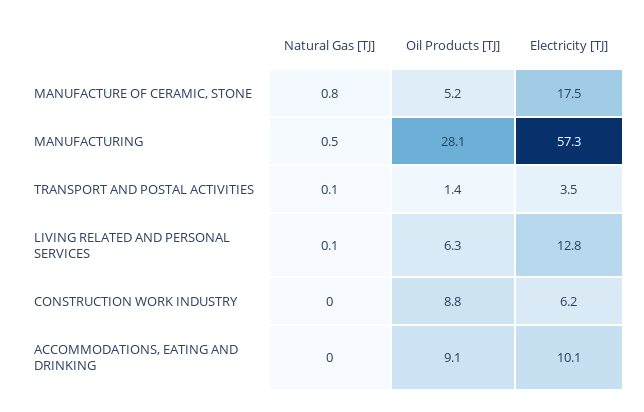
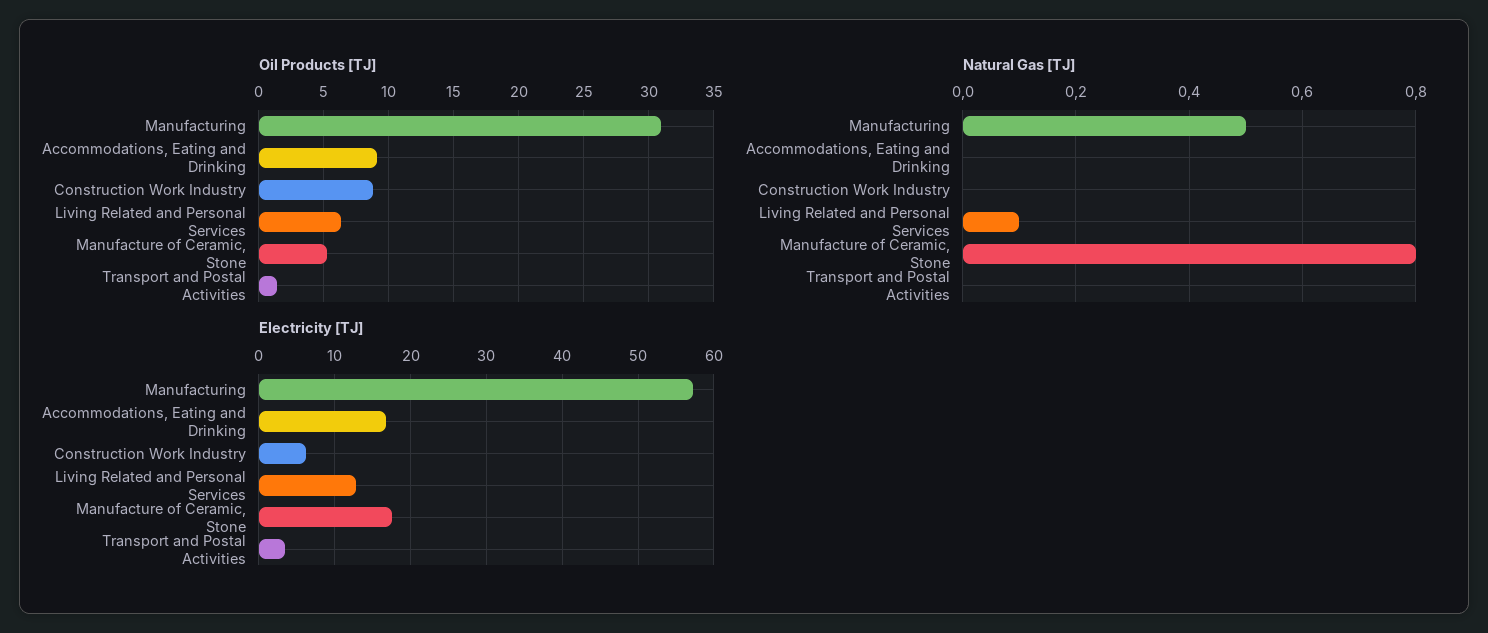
Oil Products [TJ], MANUFACTURING: 28.1 -> 31
Natural Gas [TJ], TRANSPORT AND POSTAL ACTIVITIES: 0.1 -> 0
Electricity [TJ], ACCOMMODATIONS, EATING AND DRINKING: 10.1 -> 17

